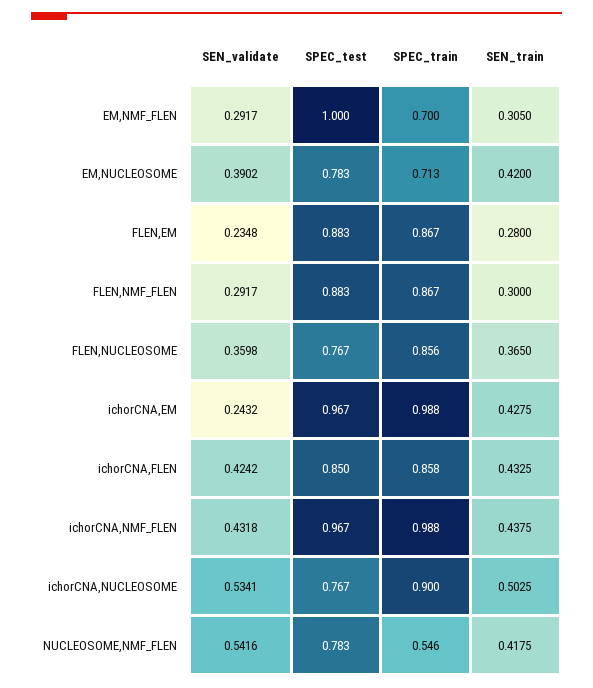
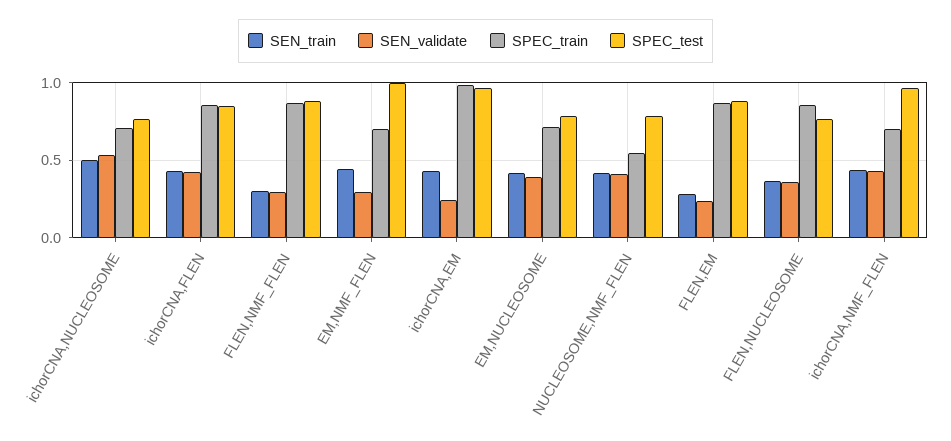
SEN_train, EM,NMF_FLEN: 0.305 -> 0.45
SPEC_train, ichorCNA,NMF_FLEN: 0.988 -> 0.7
SPEC_train, ichorCNA,NUCLEOSOME: 0.9 -> 0.7
SEN_validate, NUCLEOSOME,NMF_FLEN: 0.5416 -> 0.4

